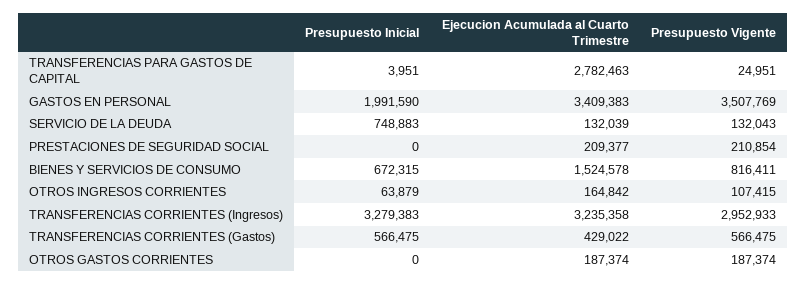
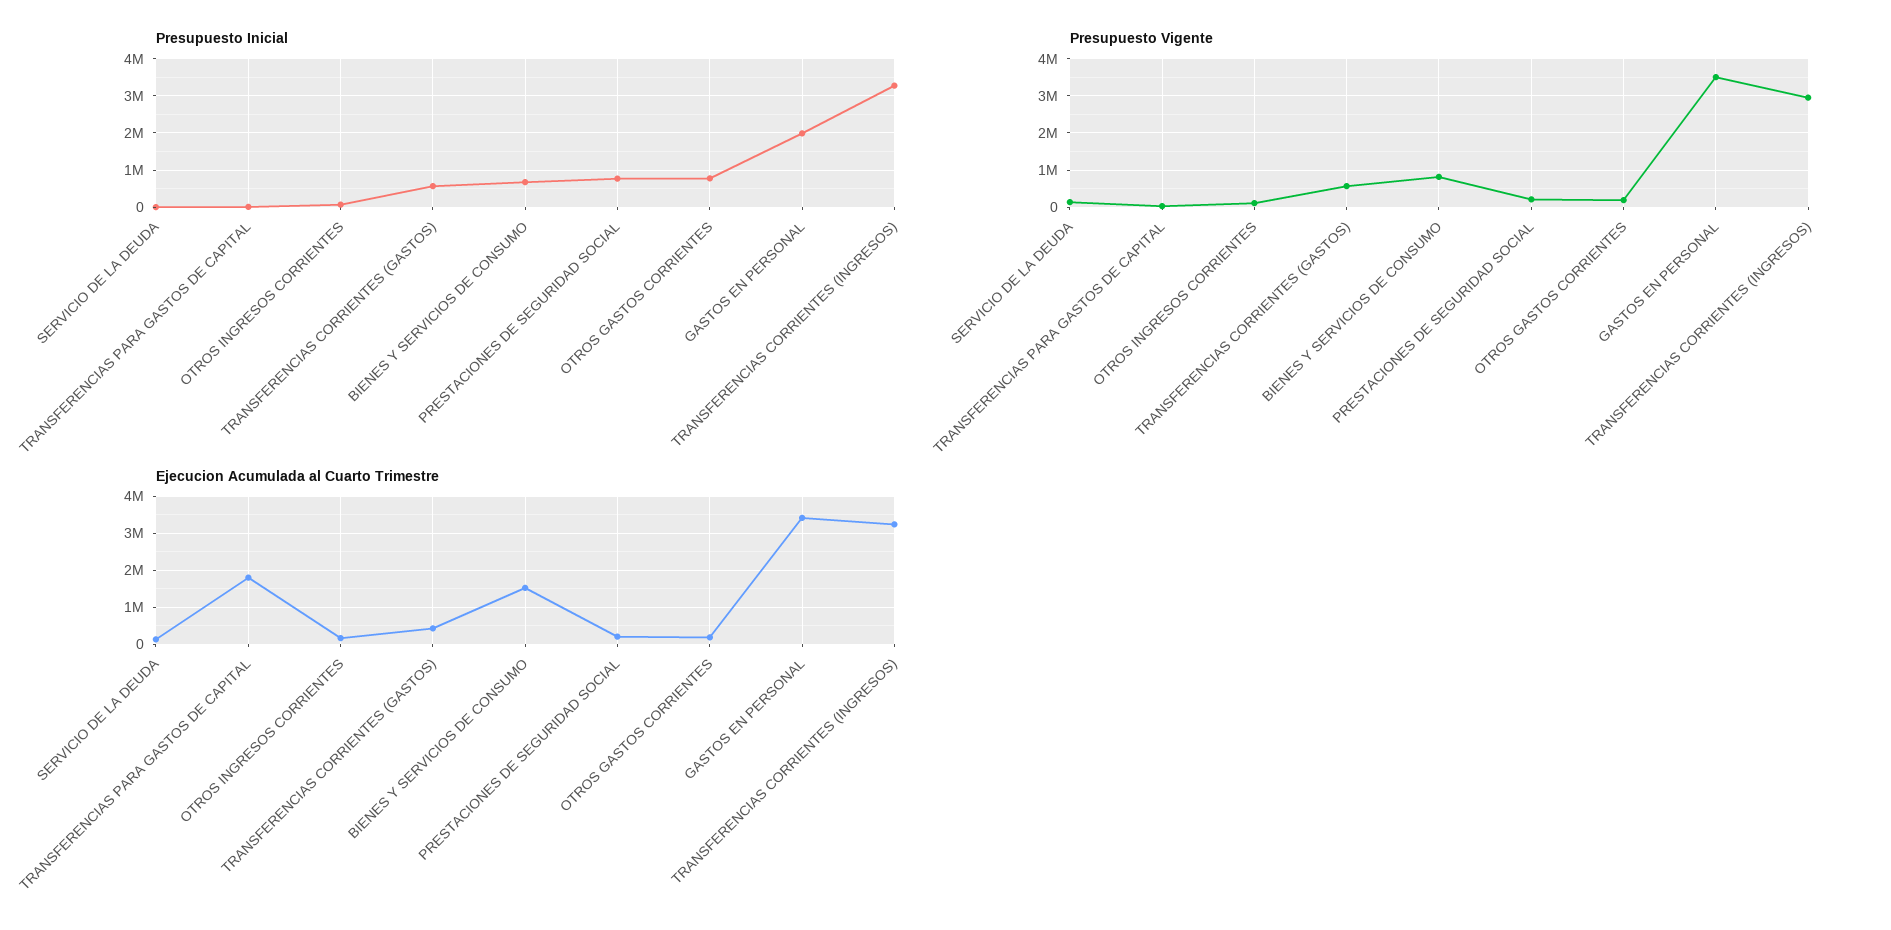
Ejecucion Acumulada al Cuarto Trimestre, TRANSFERENCIAS PARA GASTOS DE CAPITAL: 2782463 -> 1800000
Presupuesto Inicial, SERVICIO DE LA DEUDA: 748883 -> 0
Presupuesto Inicial, PRESTACIONES DE SEGURIDAD SOCIAL: 0 -> 800000
Presupuesto Inicial, OTROS GASTOS CORRIENTES: 0 -> 800000

